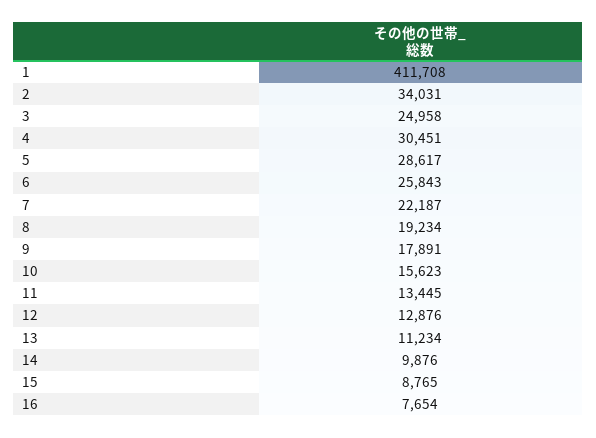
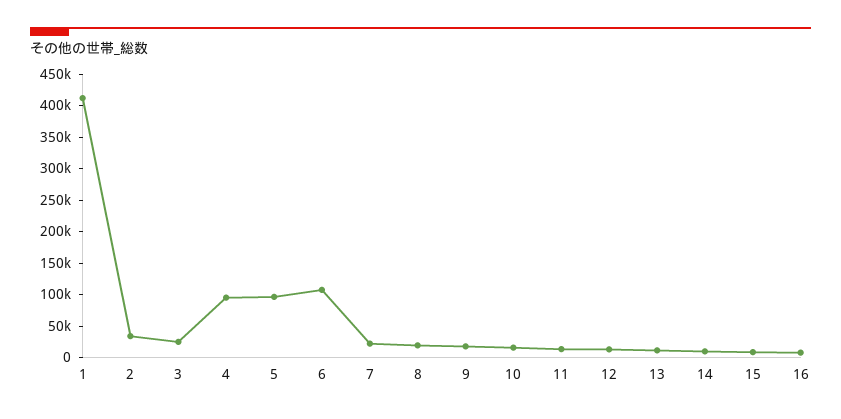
4: 30451 -> 100000
5: 28617 -> 100000
6: 25843 -> 100000

